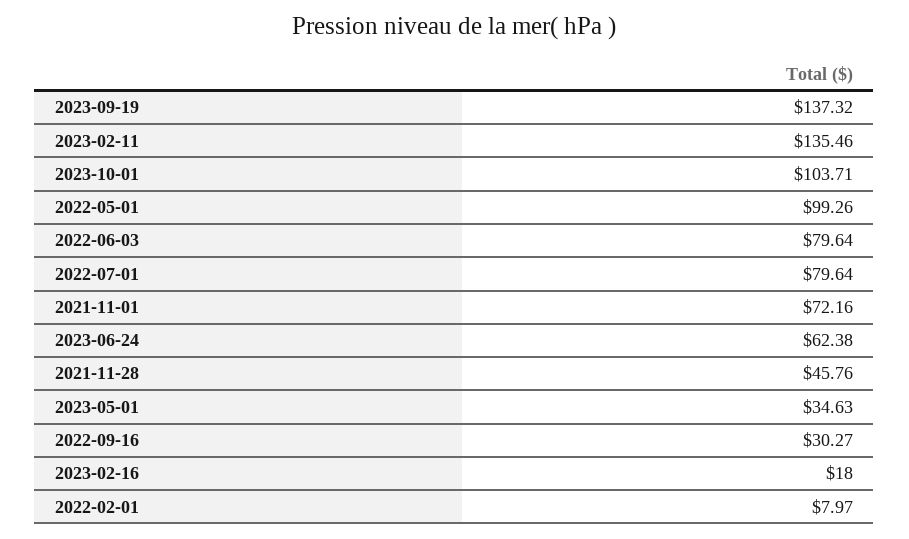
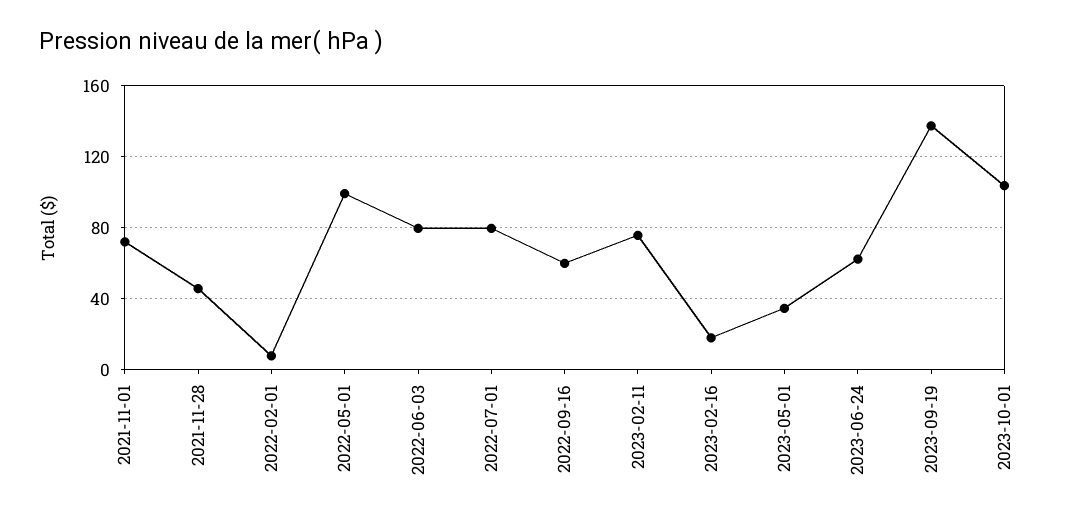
2023-02-11: 135.46 -> 75
2022-09-16: 30.27 -> 60

